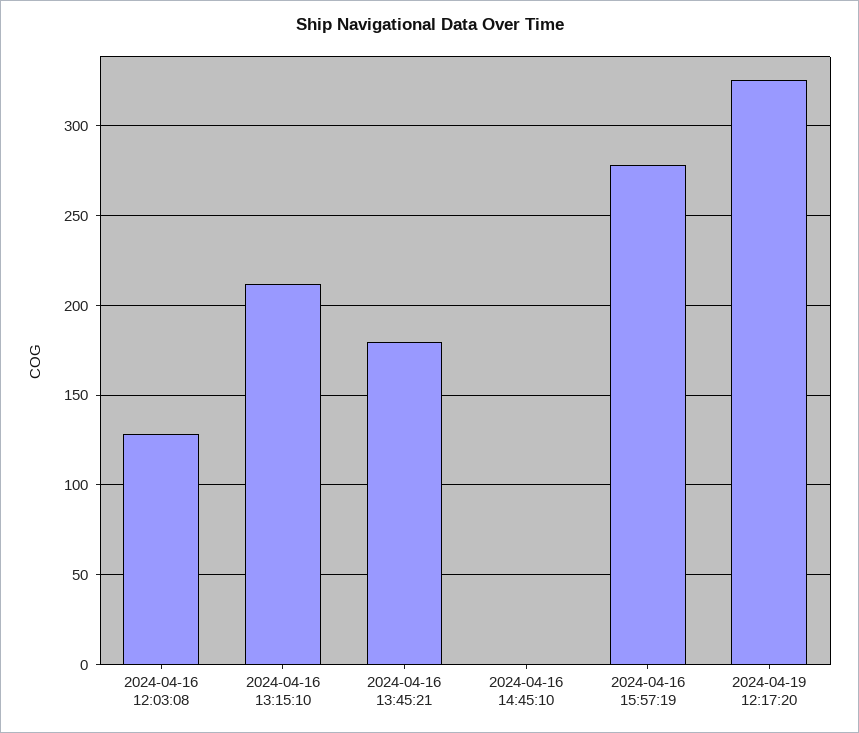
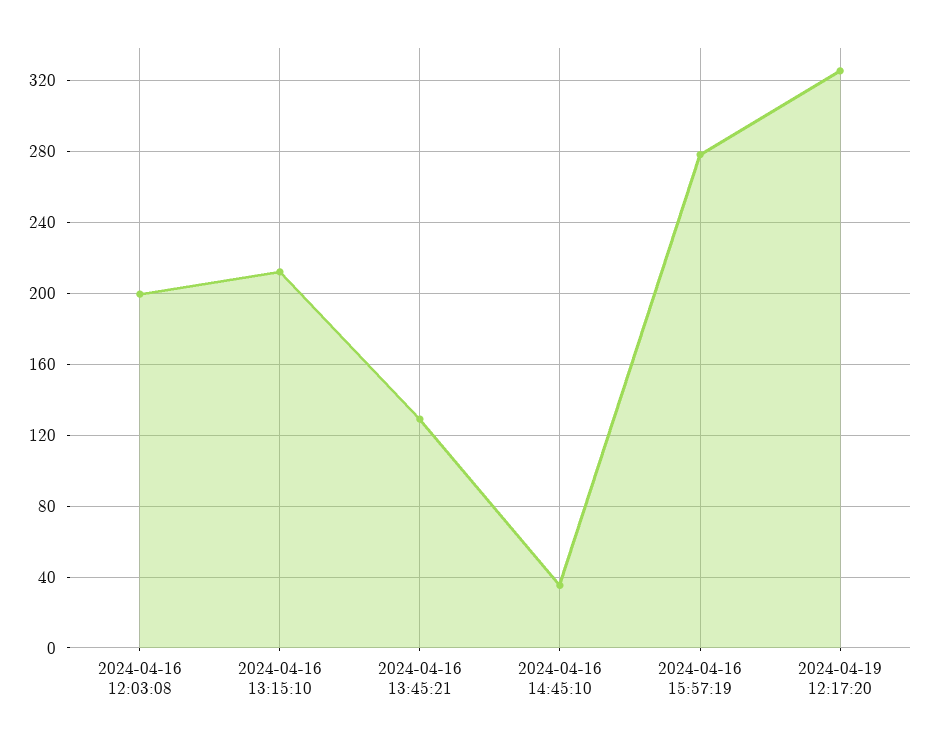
2024-04-16 12:03:08: 130 -> 200
2024-04-16 13:45:21: 180 -> 130
2024-04-16 14:45:10: 0 -> 35

